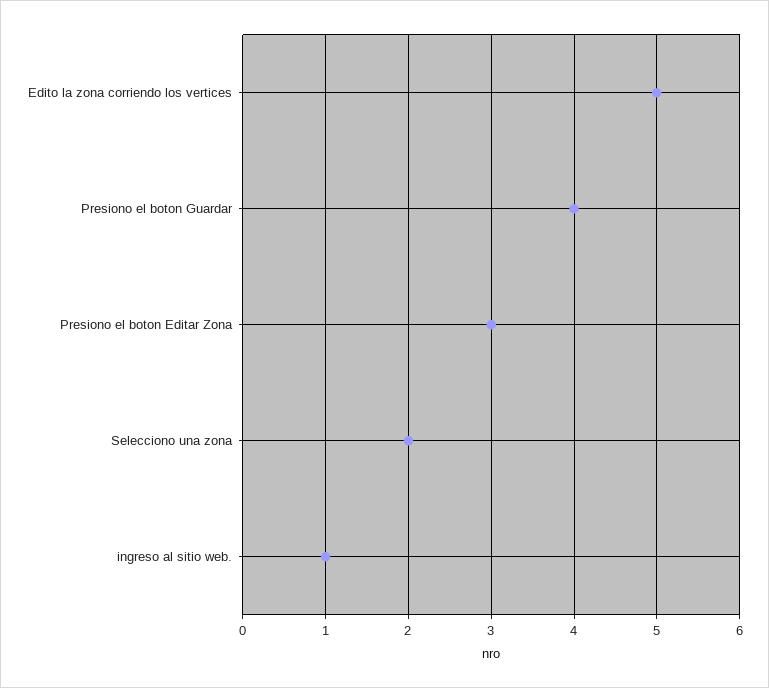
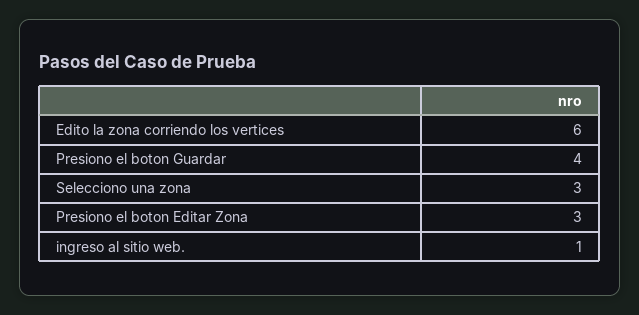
Edito la zona corriendo los vertices: 5 -> 6
Selecciono una zona: 2 -> 3

